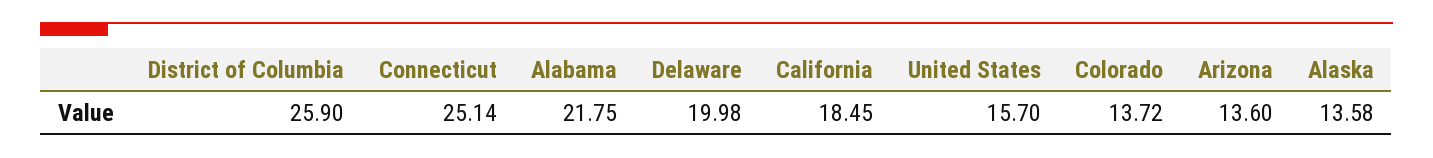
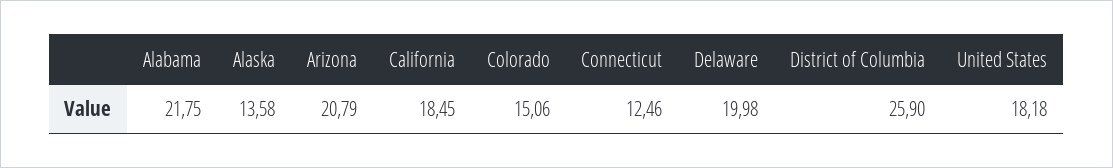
Connecticut: 25.14 -> 12.46
United States: 15.7 -> 18.18
Colorado: 13.72 -> 15.06
Arizona: 13.6 -> 20.79

